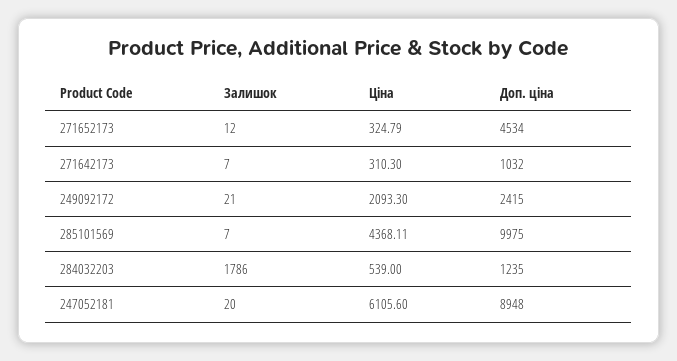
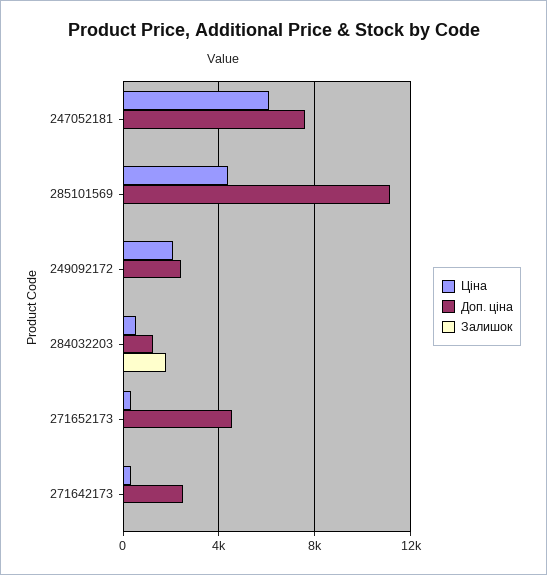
Доп. ціна, 271642173: 1032 -> 2500
Доп. ціна, 285101569: 9975 -> 11000
Доп. ціна, 247052181: 8948 -> 7500

